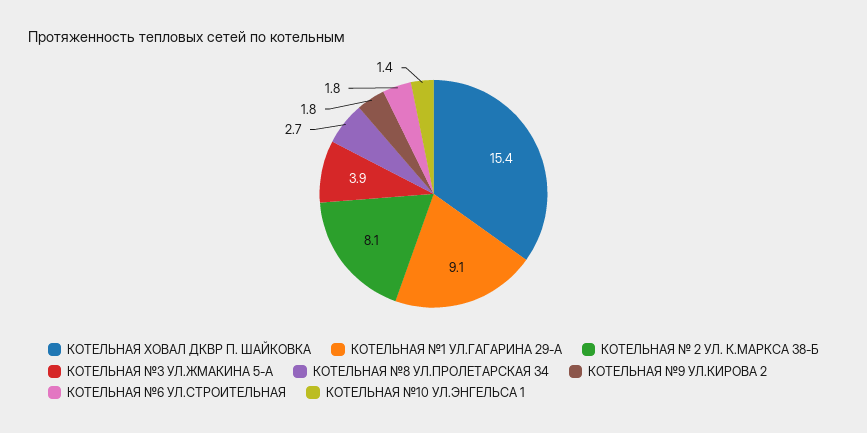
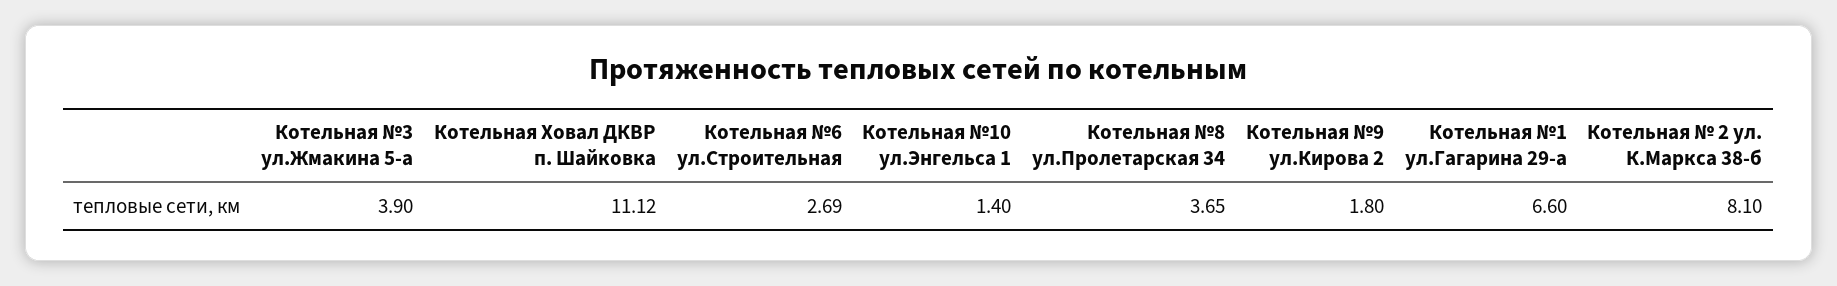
КОТЕЛЬНАЯ ХОВАЛ ДКВР П. ШАЙКОВКА: 15.4 -> 11.12
КОТЕЛЬНАЯ №1 УЛ.ГАГАРИНА 29-А: 9.1 -> 6.6
КОТЕЛЬНАЯ №8 УЛ.ПРОЛЕТАРСКАЯ 34: 2.7 -> 3.65
КОТЕЛЬНАЯ №6 УЛ.СТРОИТЕЛЬНАЯ: 1.8 -> 2.69

